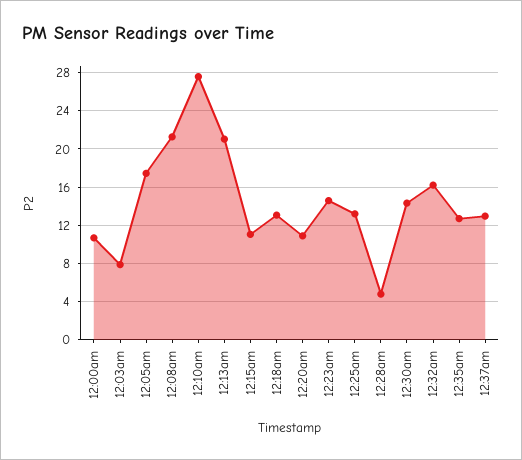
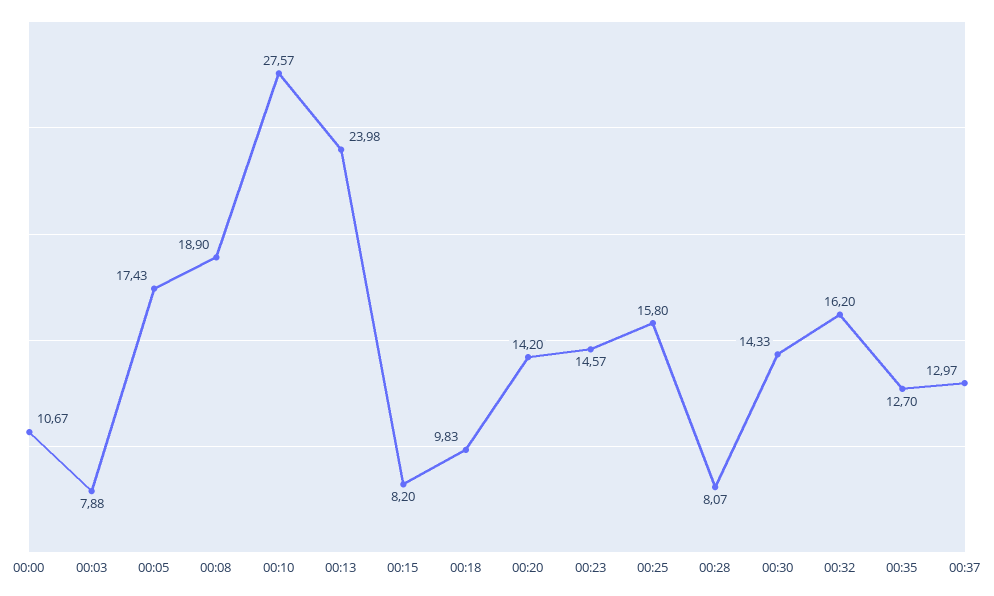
12:08am: 21 -> 18.9
12:13am: 21 -> 23.98
12:15am: 11 -> 8.2
12:18am: 13 -> 9.83
12:20am: 11 -> 14.2
12:25am: 13 -> 15.8
12:28am: 5 -> 8.07

